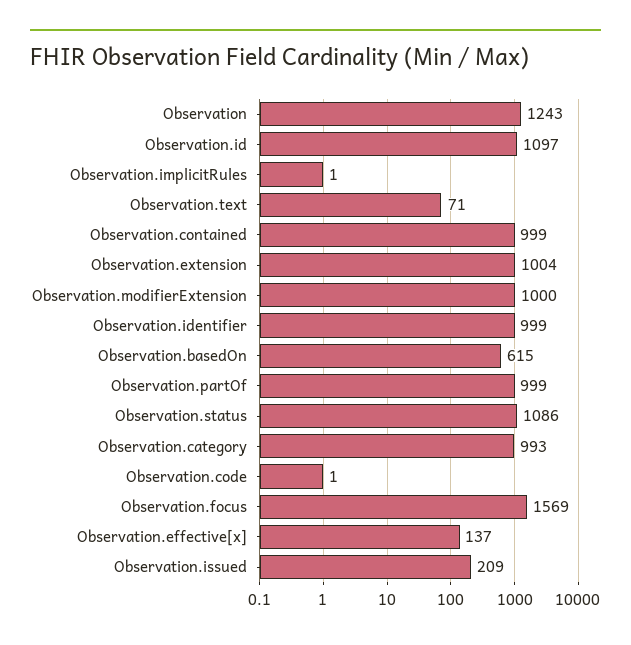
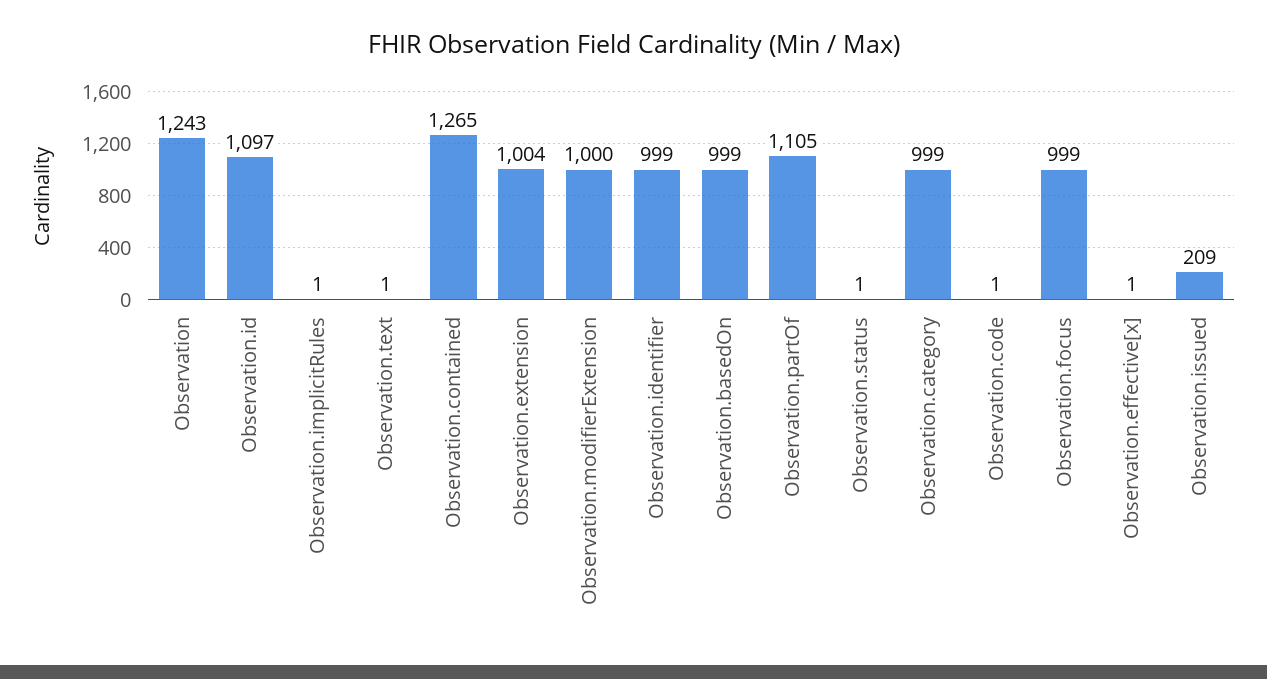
Observation.text: 71 -> 1
Observation.contained: 999 -> 1265
Observation.basedOn: 615 -> 999
Observation.partOf: 999 -> 1105
Observation.status: 1086 -> 1
Observation.category: 993 -> 999
Observation.focus: 1569 -> 999
Observation.effective[x]: 137 -> 1

